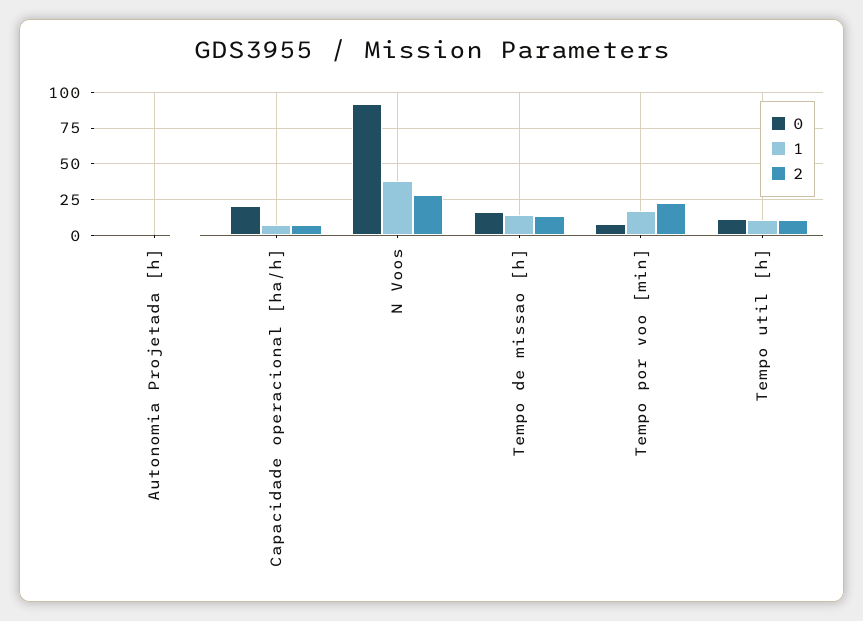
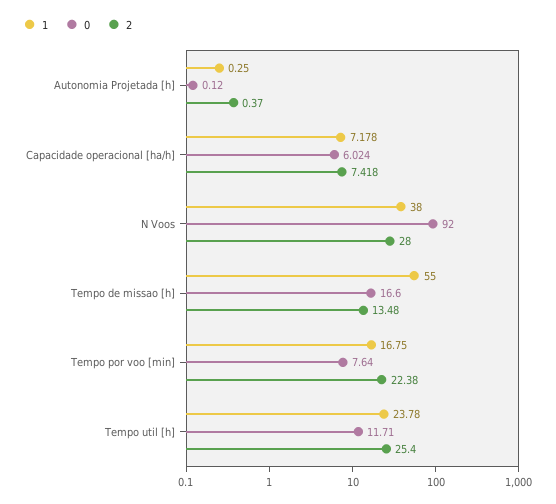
0, Capacidade operacional [ha/h]: 20 -> 6.024
1, Tempo de missao [h]: 15 -> 55
1, Tempo util [h]: 10 -> 23.78
2, Tempo util [h]: 10 -> 25.4

